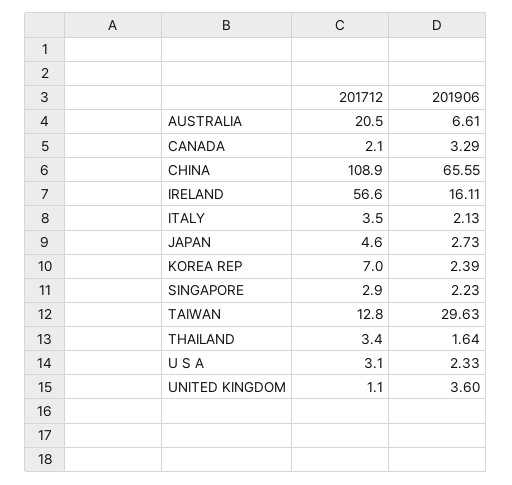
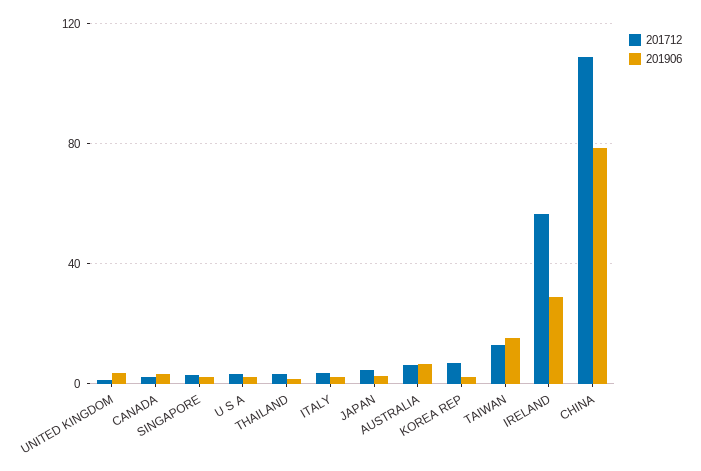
201712, AUSTRALIA: 20.5 -> 5
201906, CHINA: 65.55 -> 80
201906, IRELAND: 16.11 -> 30
201906, TAIWAN: 29.63 -> 15

